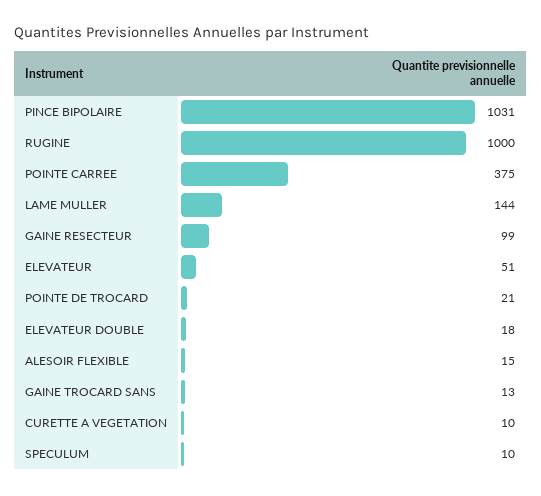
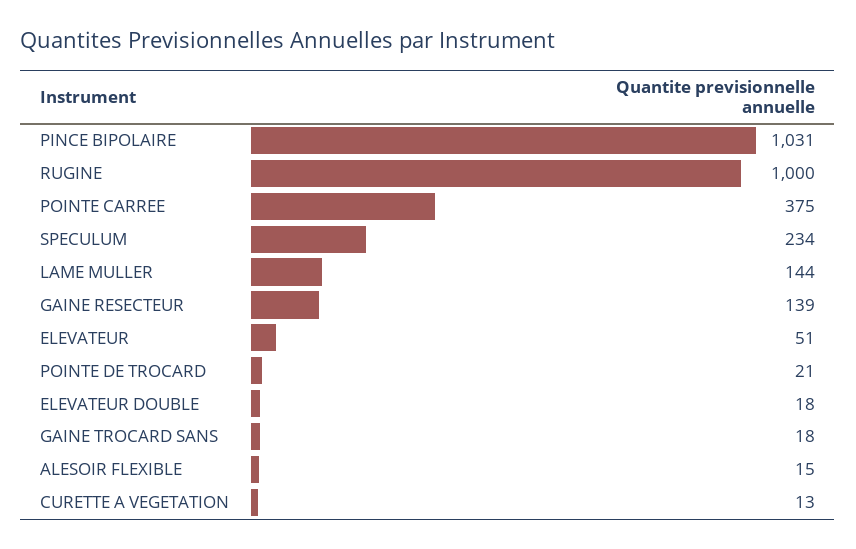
GAINE RESECTEUR: 99 -> 139
GAINE TROCARD SANS: 13 -> 18
CURETTE A VEGETATION: 10 -> 13
SPECULUM: 10 -> 234

